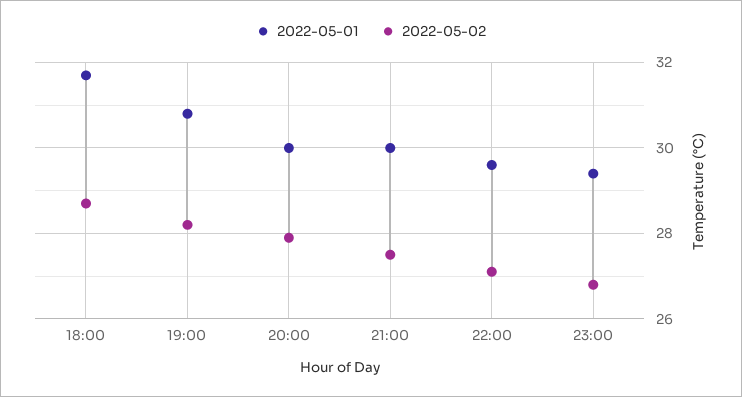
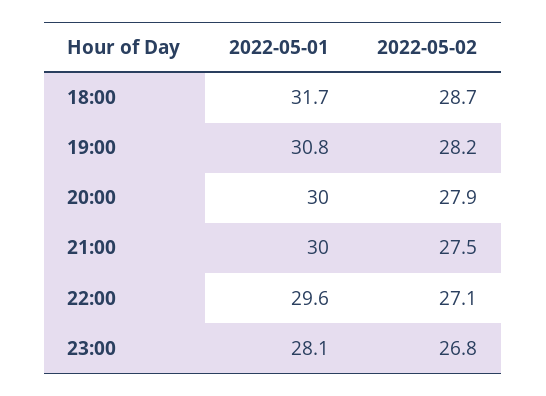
2022-05-01, 23:00: 29.5 -> 28.1

